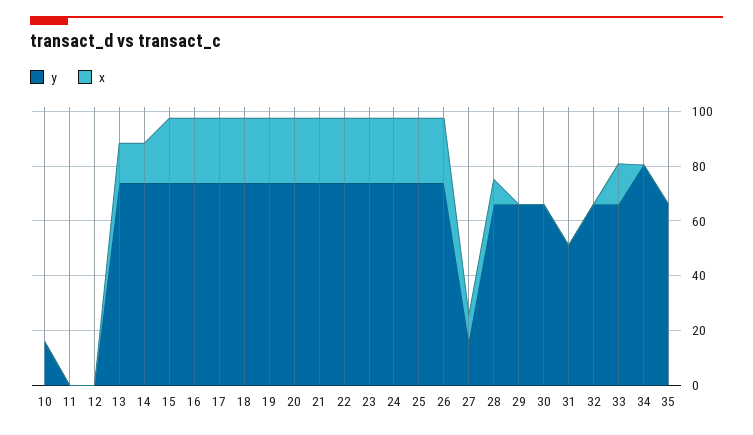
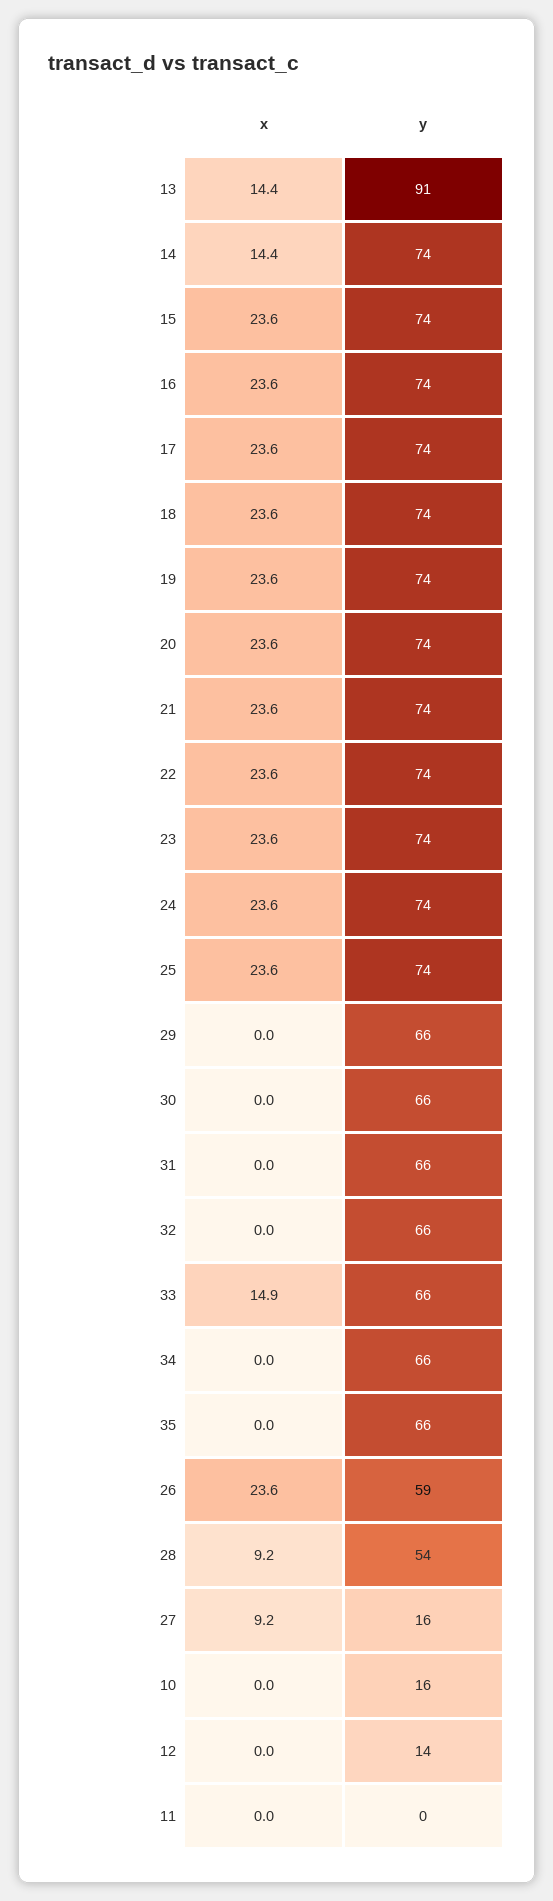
y, 12: 0 -> 14
y, 13: 75 -> 91
y, 26: 75 -> 59
y, 28: 65 -> 54
y, 31: 50 -> 66
y, 34: 80 -> 66

